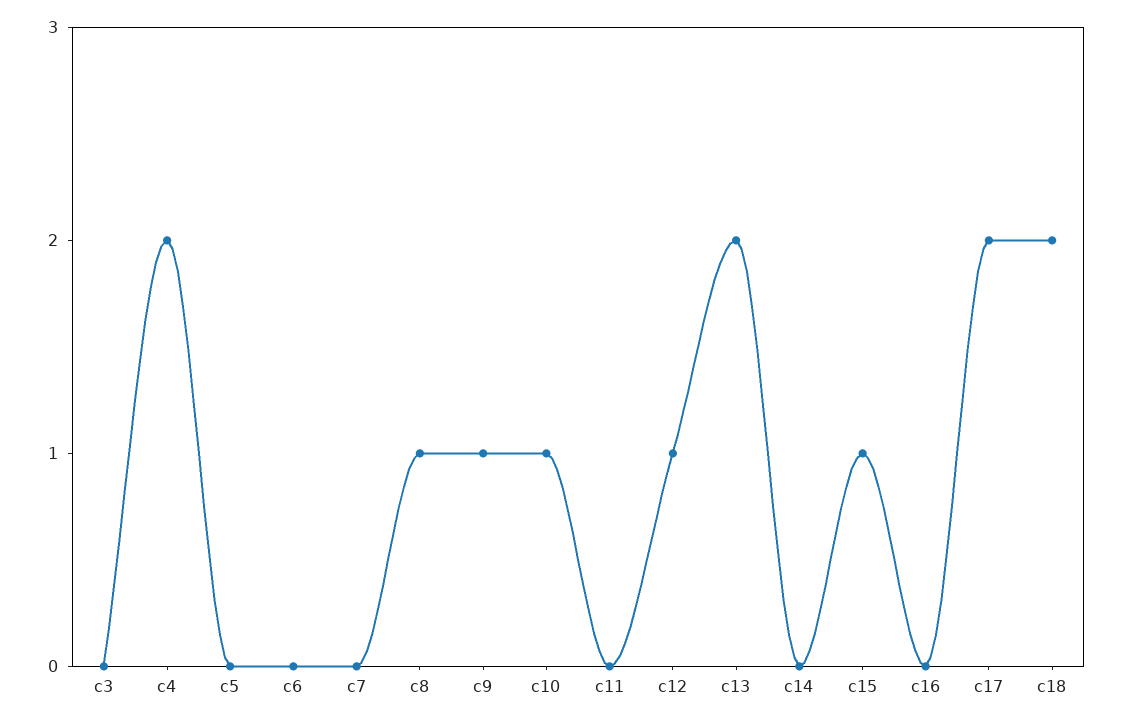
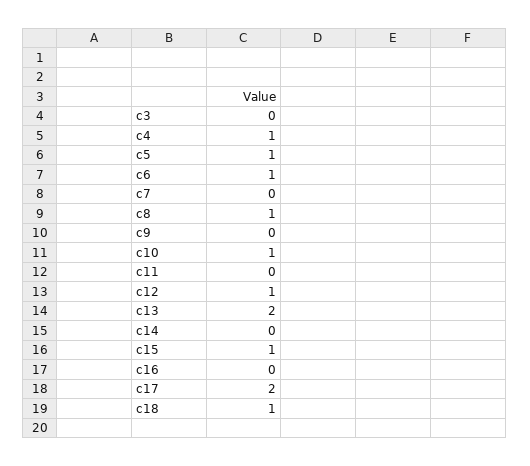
c4: 2 -> 1
c5: 0 -> 1
c6: 0 -> 1
c9: 1 -> 0
c18: 2 -> 1

